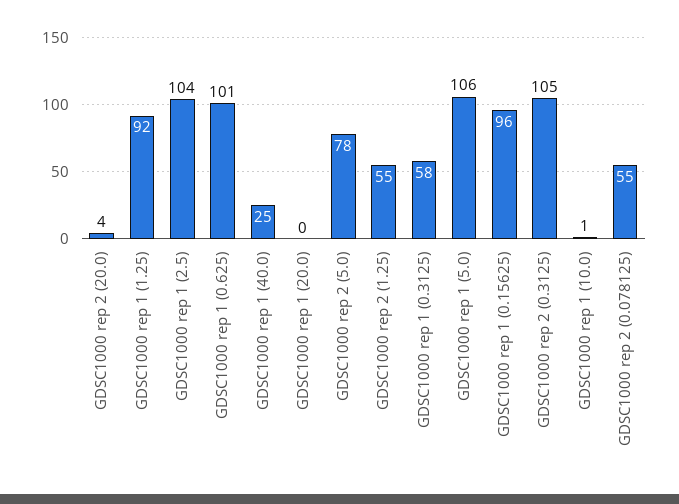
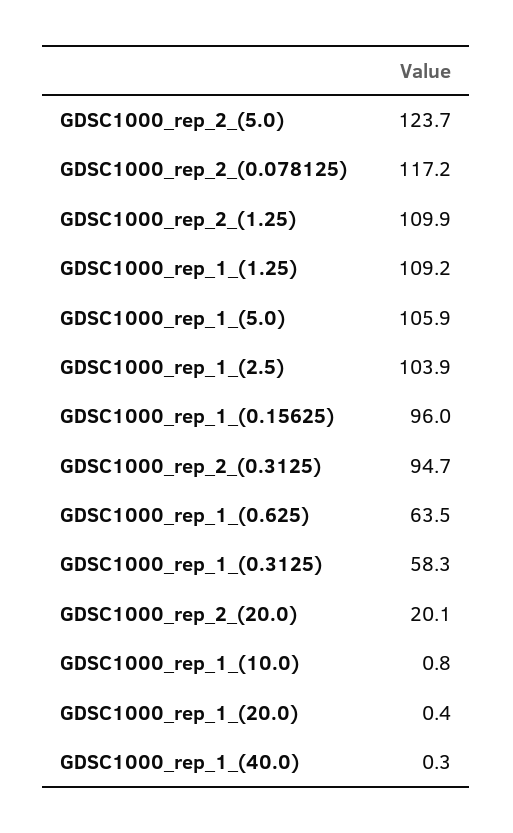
GDSC1000 rep 2 (20.0): 4 -> 20.1
GDSC1000 rep 1 (1.25): 92 -> 109.2
GDSC1000 rep 1 (0.625): 101 -> 63.5
GDSC1000 rep 1 (40.0): 25 -> 0.3
GDSC1000 rep 2 (5.0): 78 -> 123.7
GDSC1000 rep 2 (1.25): 55 -> 109.9
GDSC1000 rep 2 (0.3125): 105 -> 94.7
GDSC1000 rep 2 (0.078125): 55 -> 117.2

